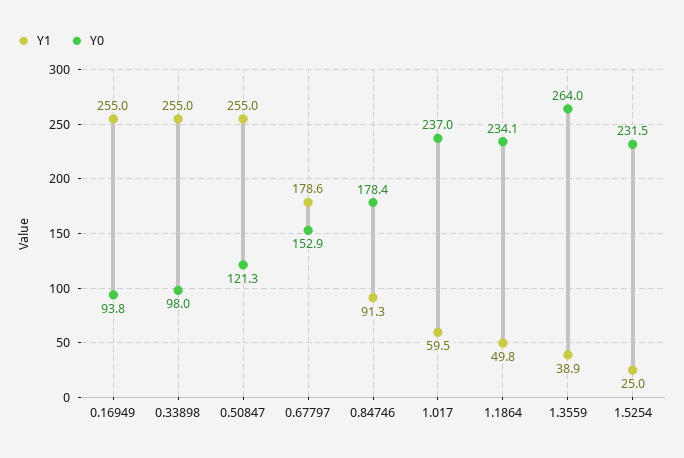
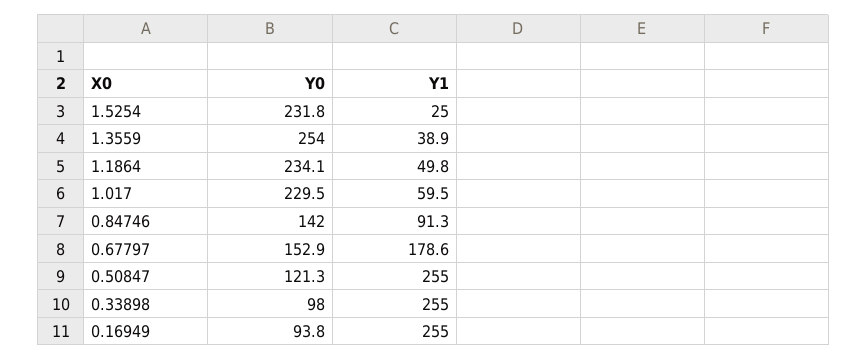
Y0, 0.84746: 178.4 -> 142
Y0, 1.017: 237 -> 229.5
Y0, 1.3559: 264 -> 254
Y0, 1.5254: 231.5 -> 231.8

